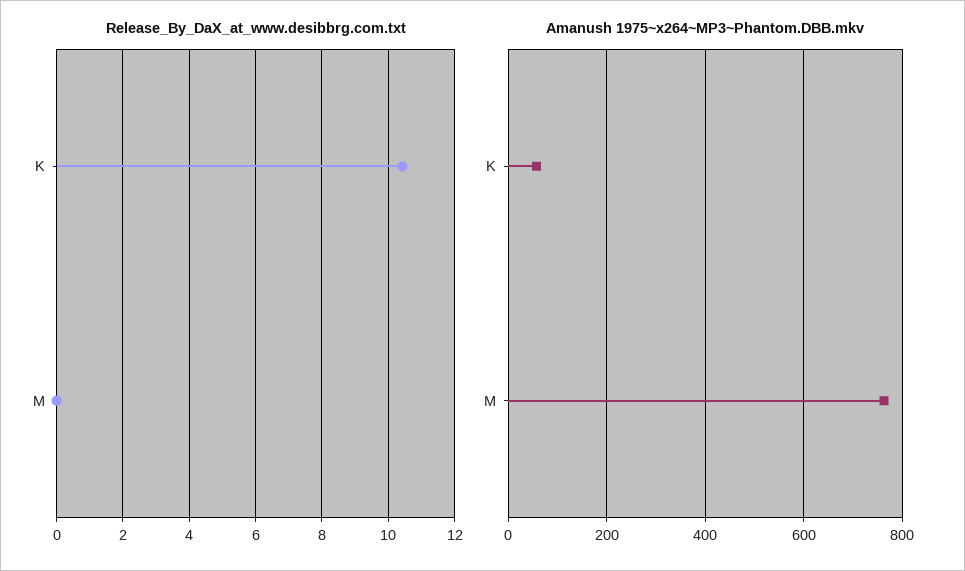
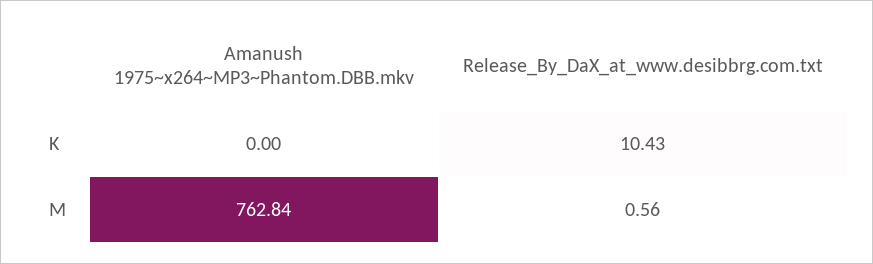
Release_By_DaX_at_www.desibbrg.com.txt, M: 0 -> 0.56
Amanush 1975~x264~MP3~Phantom.DBB.mkv, K: 60 -> 0

